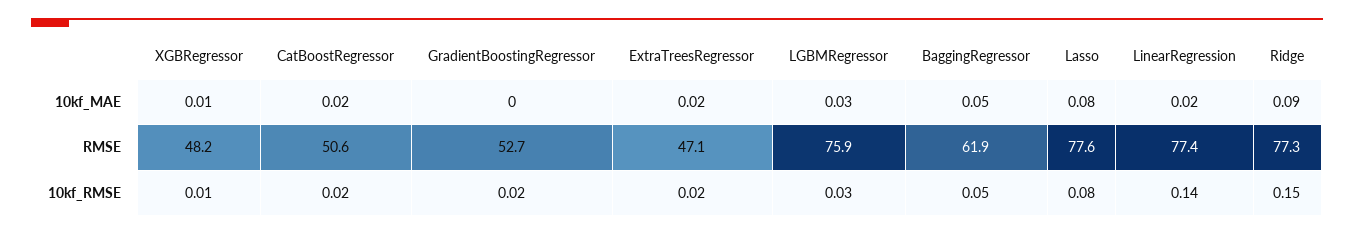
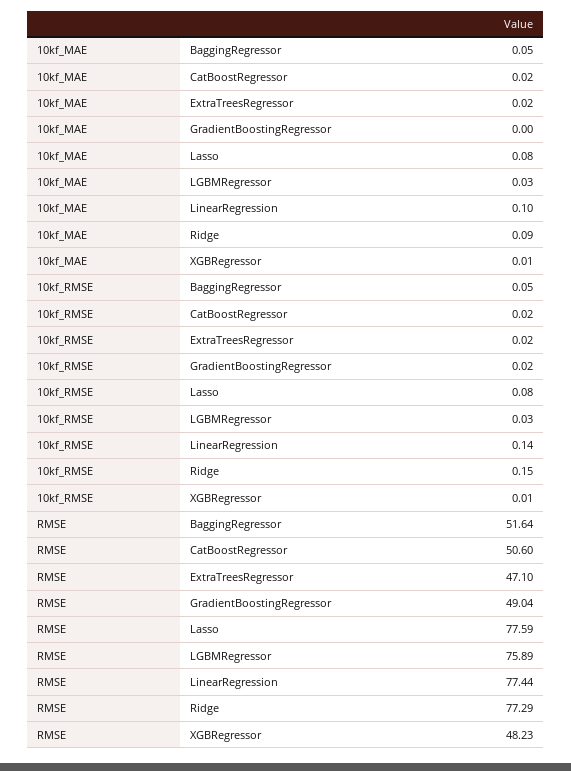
LinearRegression, 10kf_MAE: 0.02 -> 0.1
GradientBoostingRegressor, RMSE: 52.7 -> 49.04
BaggingRegressor, RMSE: 61.9 -> 51.64

